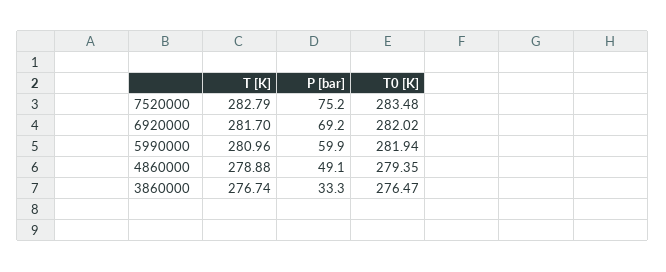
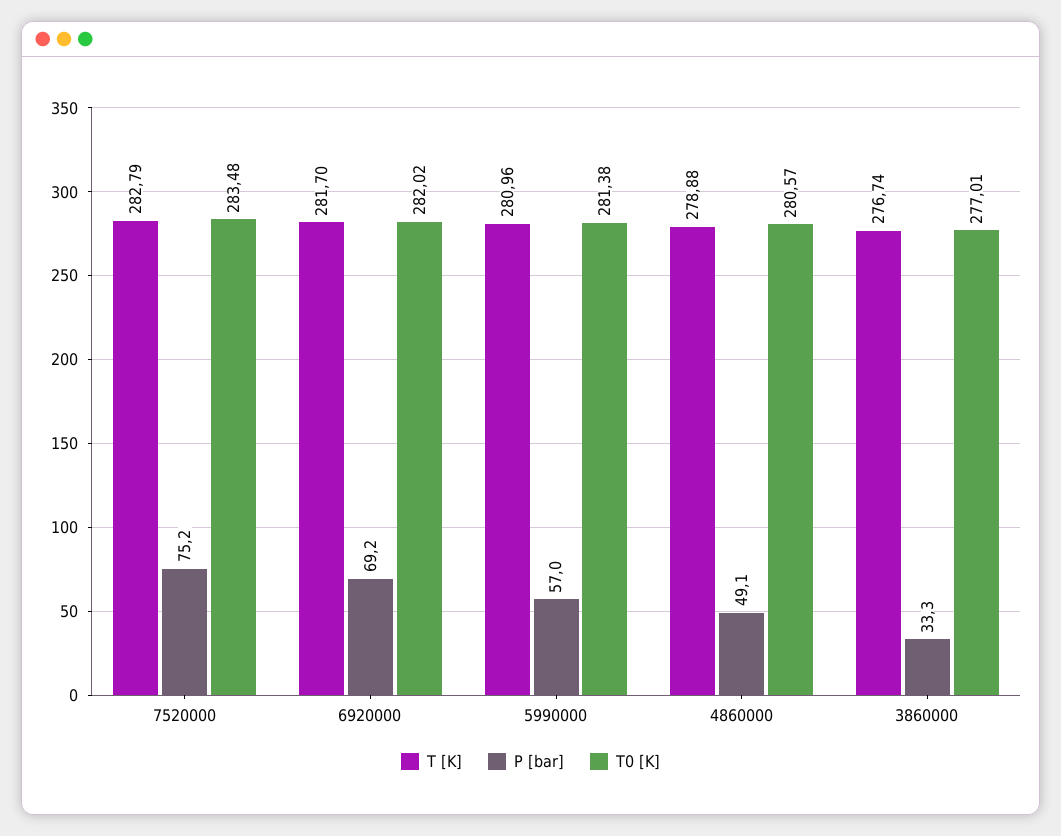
P [bar], 5990000: 59.9 -> 57
T0 [K], 5990000: 281.94 -> 281.38
T0 [K], 4860000: 279.35 -> 280.57
T0 [K], 3860000: 276.47 -> 277.01

